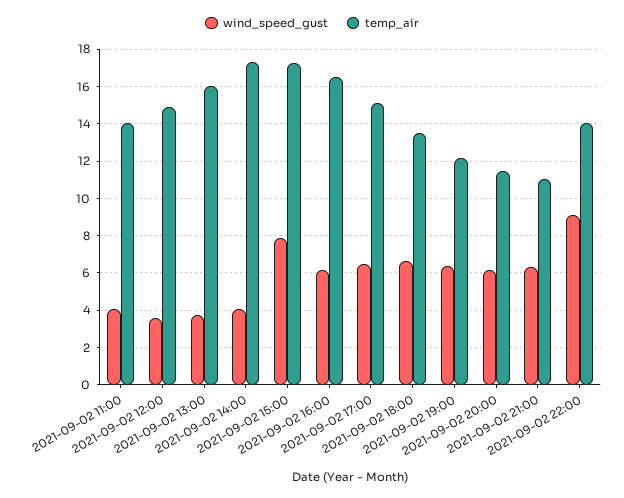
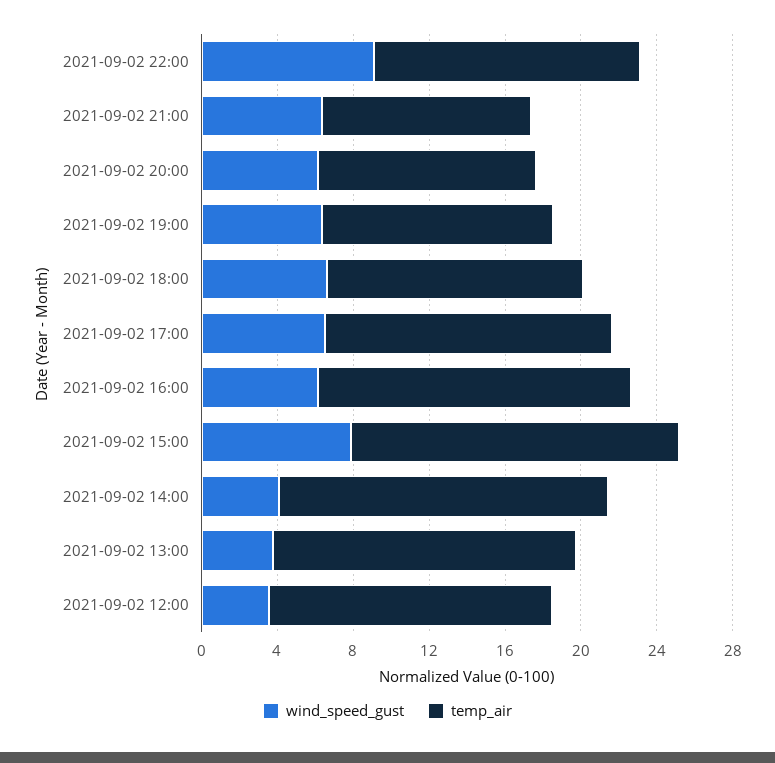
wind_speed_gust, 2021-09-02 11:00: 4 -> none
temp_air, 2021-09-02 11:00: 14 -> none

